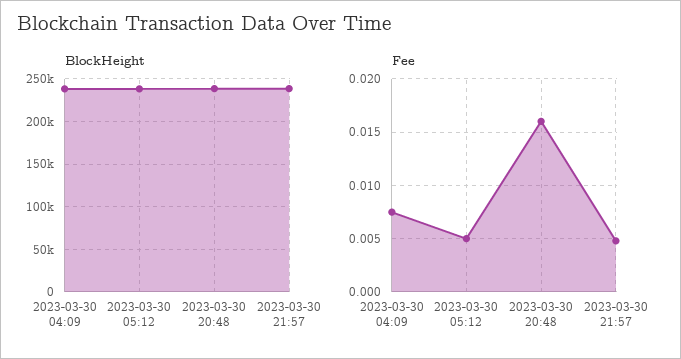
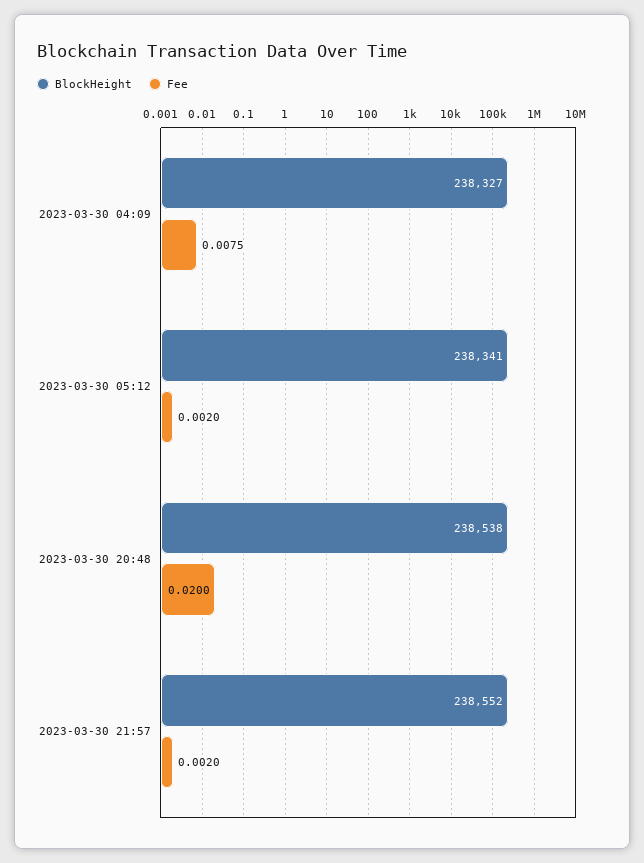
Fee, 2023-03-30 05:12: 0.005 -> 0.002
Fee, 2023-03-30 20:48: 0.016 -> 0.02
Fee, 2023-03-30 21:57: 0.005 -> 0.002

